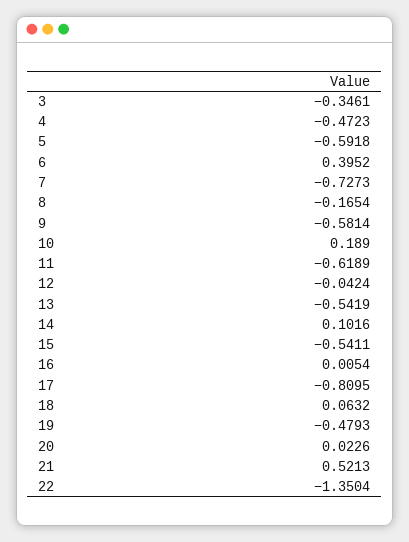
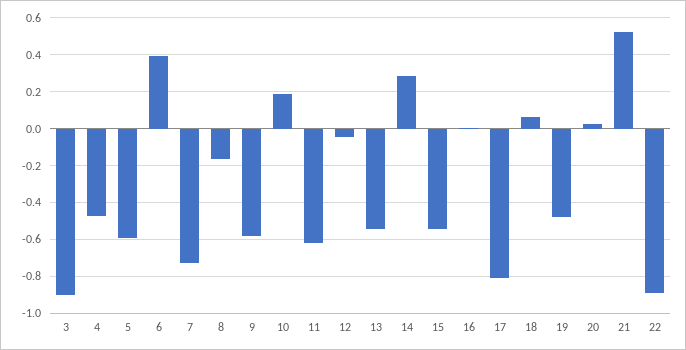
3: -0.3461 -> -0.9
14: 0.1016 -> 0.3
22: -1.3504 -> -0.9

